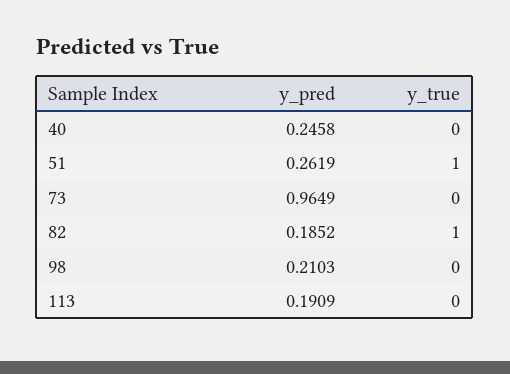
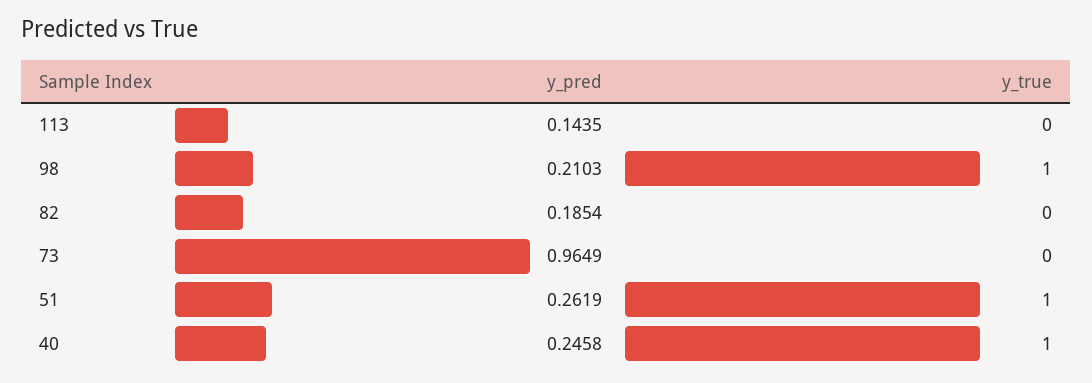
y_true, 40: 0 -> 1
y_pred, 82: 0.1852 -> 0.1854
y_true, 82: 1 -> 0
y_true, 98: 0 -> 1
y_pred, 113: 0.1909 -> 0.1435

